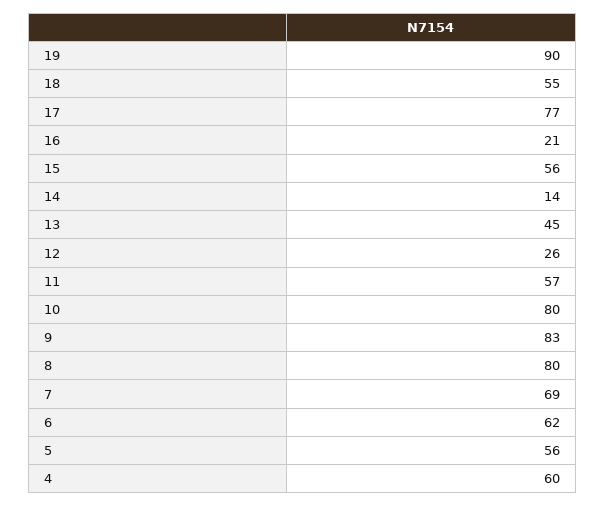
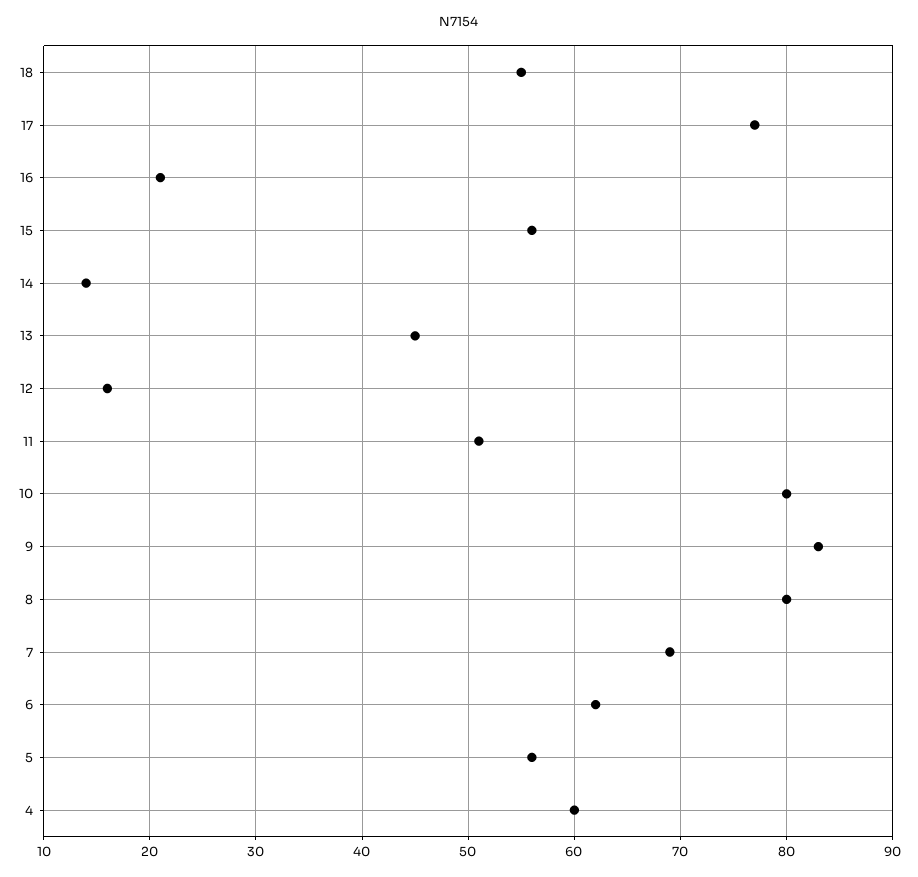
19: 90 -> none
12: 26 -> 16
11: 57 -> 51

